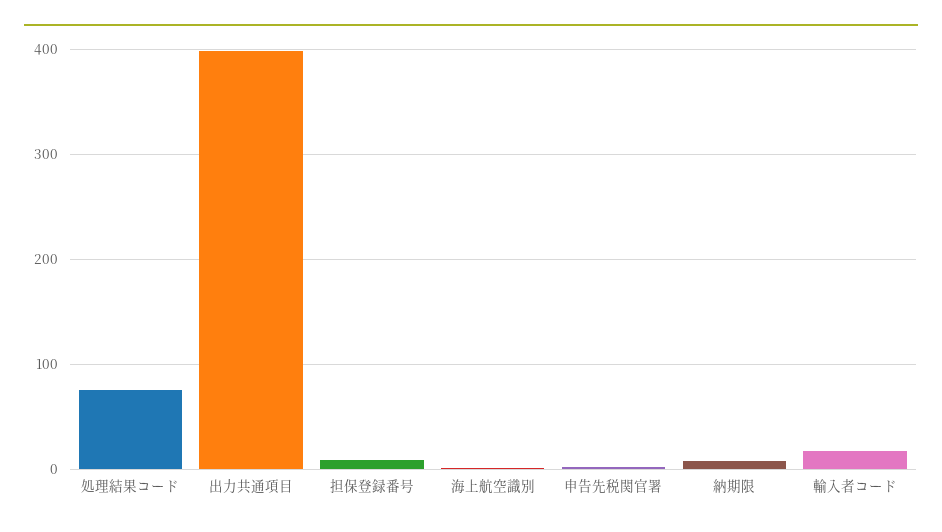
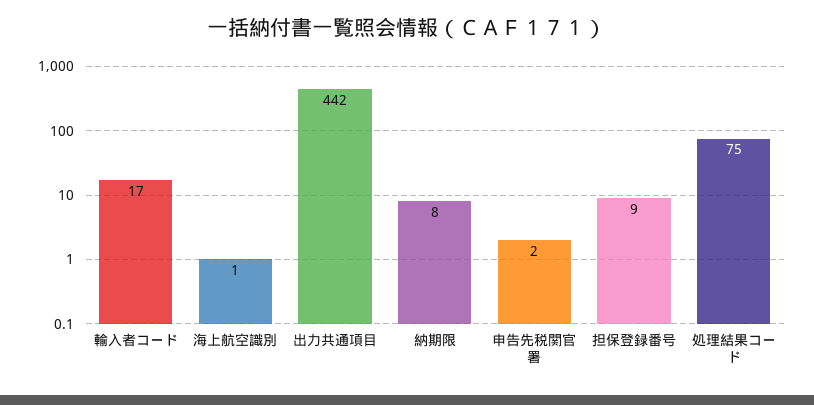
出力共通項目: 400 -> 442

